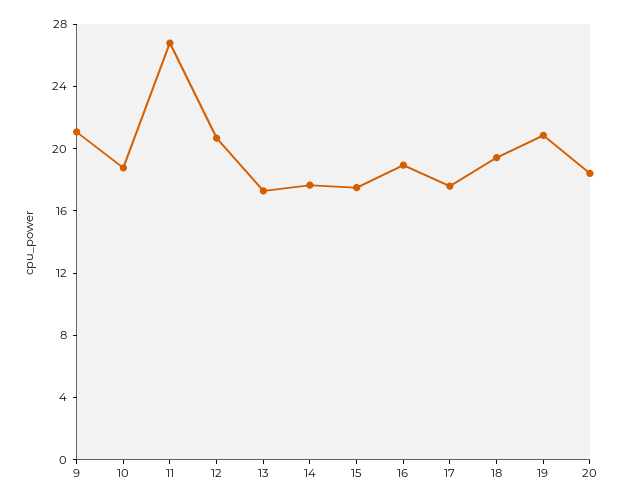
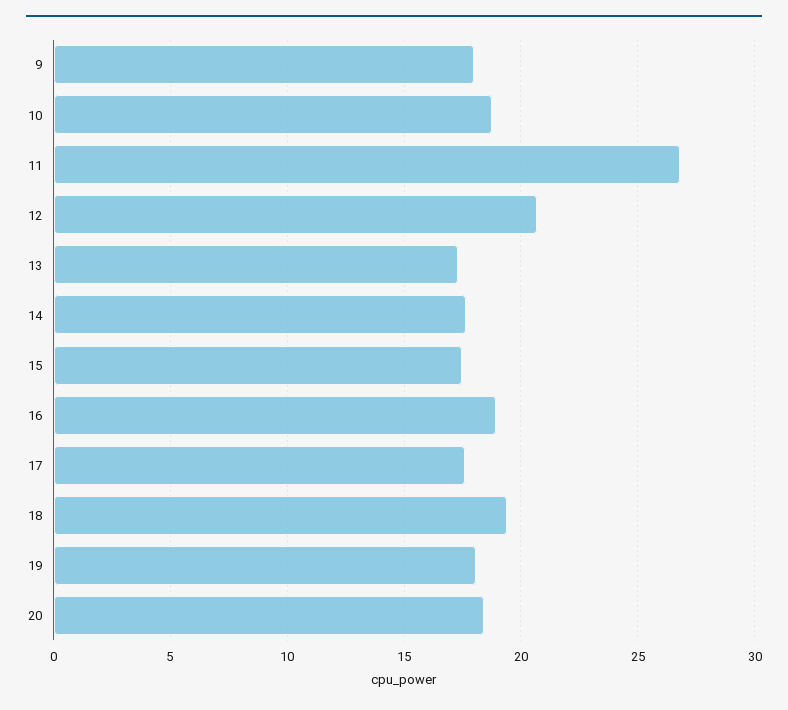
9: 21 -> 18
19: 21 -> 18

